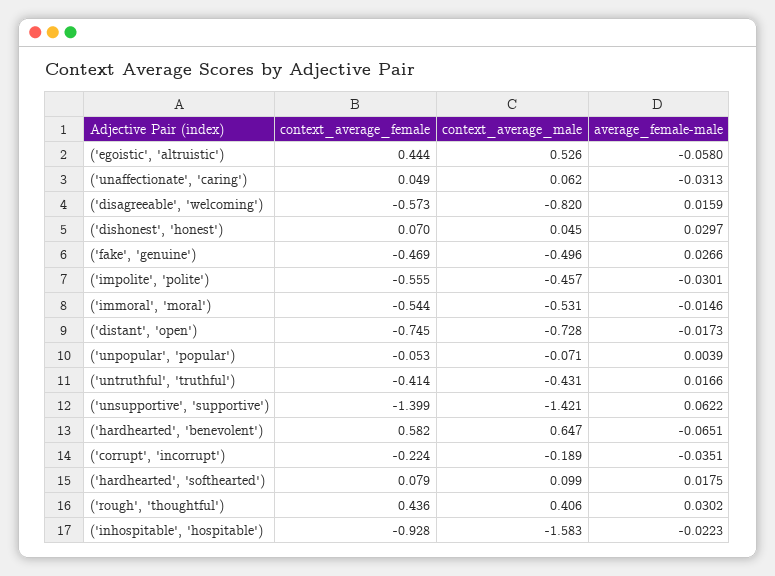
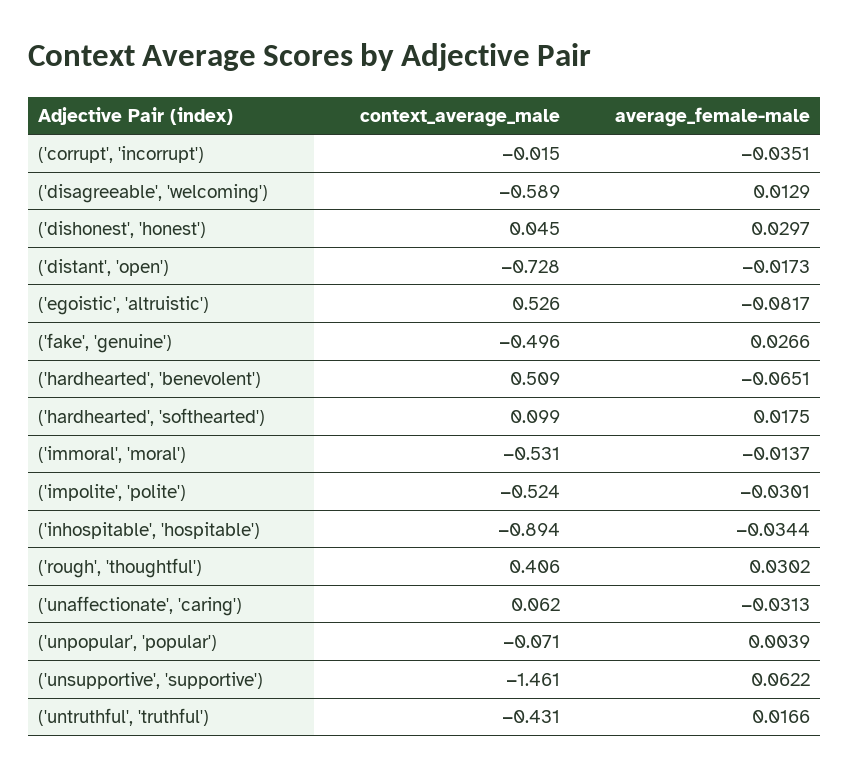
context_average_female, ('egoistic', 'altruistic'): 0.444 -> none
average_female-male, ('egoistic', 'altruistic'): -0.058 -> -0.0817
context_average_female, ('unaffectionate', 'caring'): 0.049 -> none
context_average_female, ('disagreeable', 'welcoming'): -0.573 -> none
context_average_male, ('disagreeable', 'welcoming'): -0.82 -> -0.589
average_female-male, ('disagreeable', 'welcoming'): 0.0159 -> 0.0129
context_average_female, ('dishonest', 'honest'): 0.07 -> none
context_average_female, ('fake', 'genuine'): -0.469 -> none
context_average_female, ('impolite', 'polite'): -0.555 -> none
context_average_male, ('impolite', 'polite'): -0.457 -> -0.524
context_average_female, ('immoral', 'moral'): -0.544 -> none
average_female-male, ('immoral', 'moral'): -0.0146 -> -0.0137
context_average_female, ('distant', 'open'): -0.745 -> none
context_average_female, ('unpopular', 'popular'): -0.053 -> none
context_average_female, ('untruthful', 'truthful'): -0.414 -> none
context_average_female, ('unsupportive', 'supportive'): -1.399 -> none
context_average_male, ('unsupportive', 'supportive'): -1.421 -> -1.461
context_average_female, ('hardhearted', 'benevolent'): 0.582 -> none
context_average_male, ('hardhearted', 'benevolent'): 0.647 -> 0.509
context_average_female, ('corrupt', 'incorrupt'): -0.224 -> none
context_average_male, ('corrupt', 'incorrupt'): -0.189 -> -0.015
context_average_female, ('hardhearted', 'softhearted'): 0.079 -> none
context_average_female, ('rough', 'thoughtful'): 0.436 -> none
context_average_female, ('inhospitable', 'hospitable'): -0.928 -> none
context_average_male, ('inhospitable', 'hospitable'): -1.583 -> -0.894
average_female-male, ('inhospitable', 'hospitable'): -0.0223 -> -0.0344

